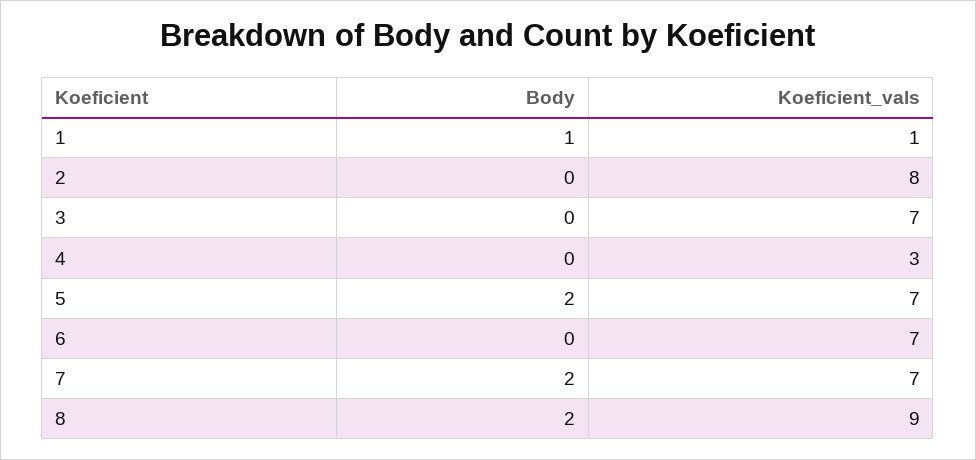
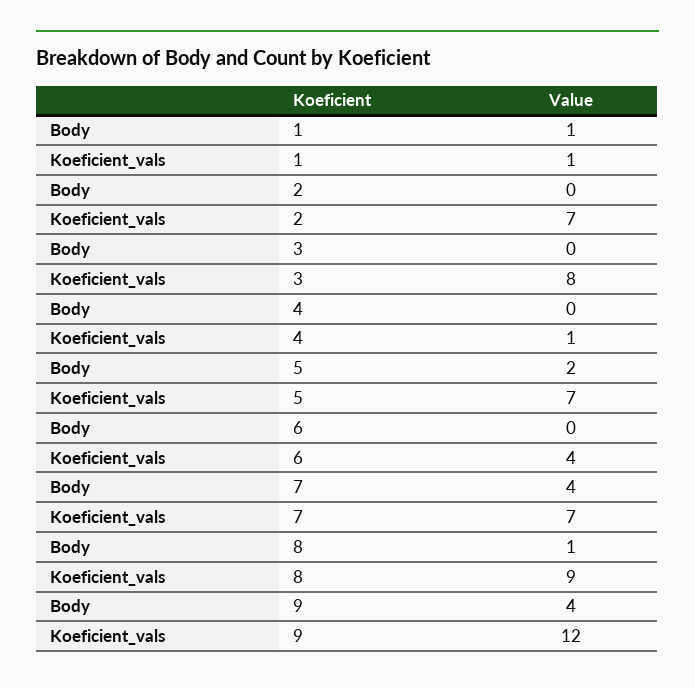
Koeficient_vals, 2: 8 -> 7
Koeficient_vals, 3: 7 -> 8
Koeficient_vals, 4: 3 -> 1
Koeficient_vals, 6: 7 -> 4
Body, 7: 2 -> 4
Body, 8: 2 -> 1
Body, 9: none -> 4
Koeficient_vals, 9: none -> 12

